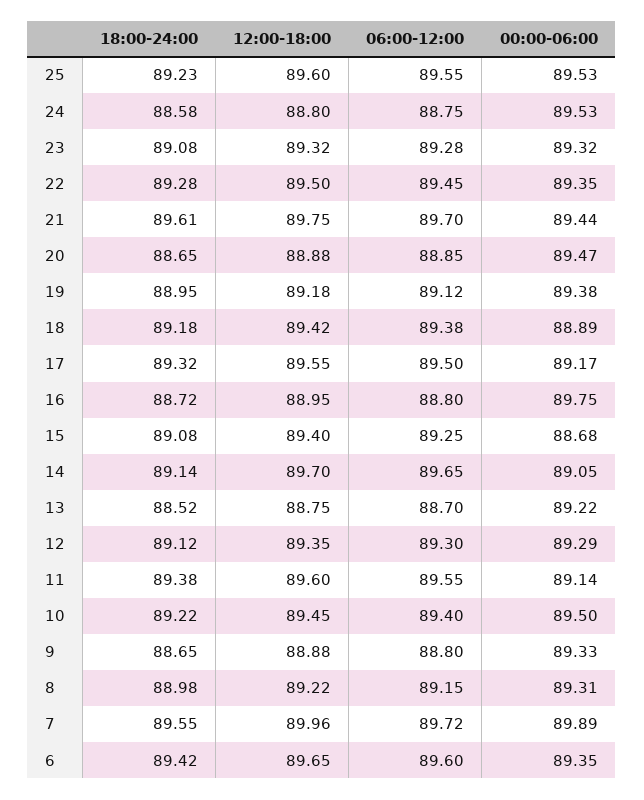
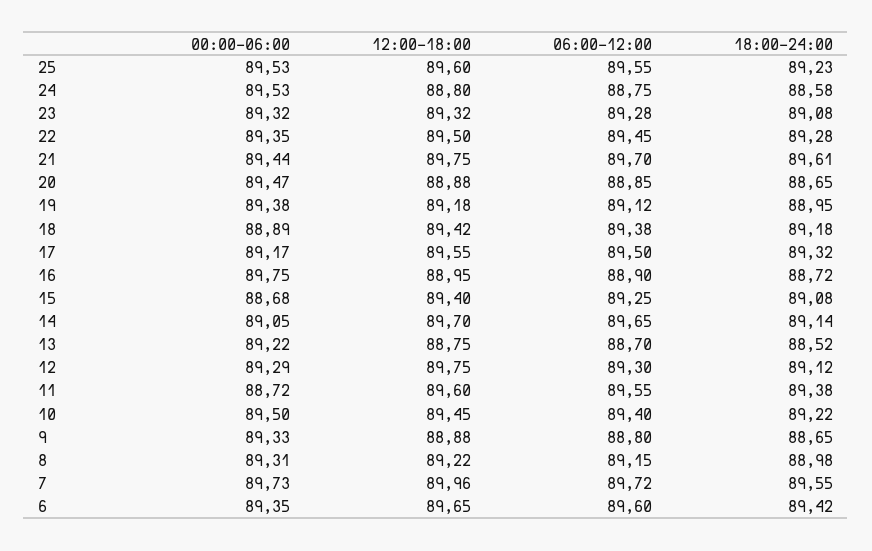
06:00-12:00, 16: 88.8 -> 88.9
12:00-18:00, 12: 89.35 -> 89.75
00:00-06:00, 11: 89.14 -> 88.72
00:00-06:00, 7: 89.89 -> 89.73

